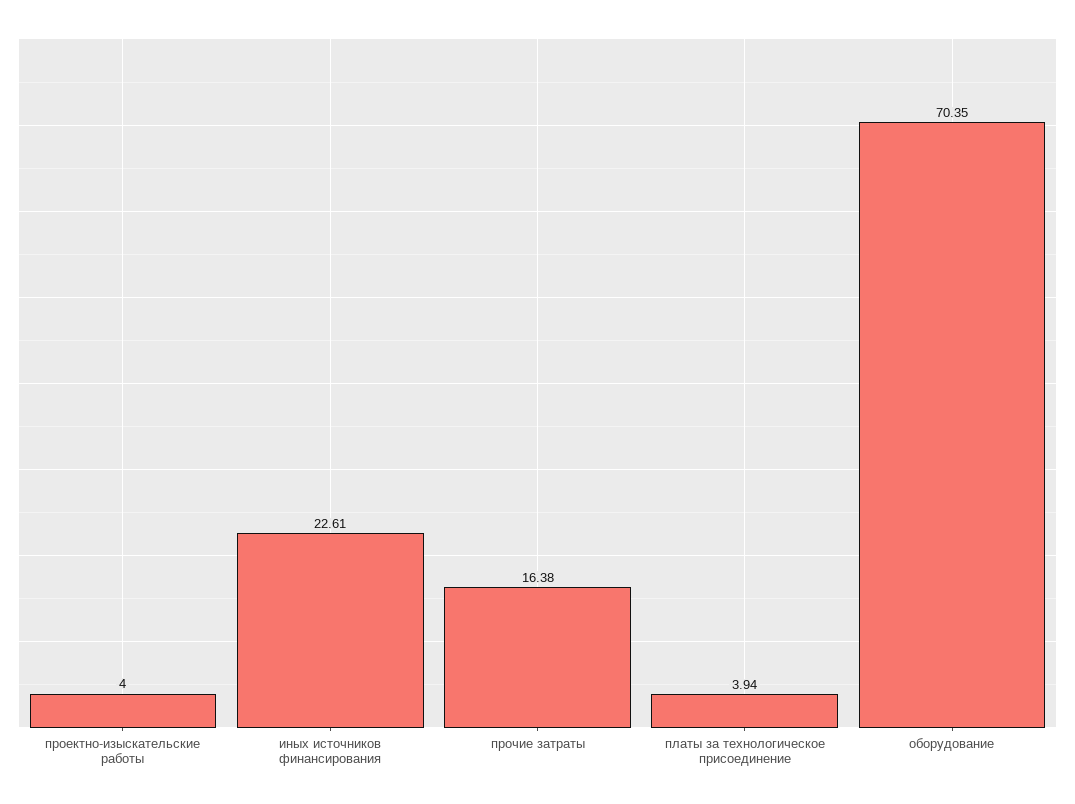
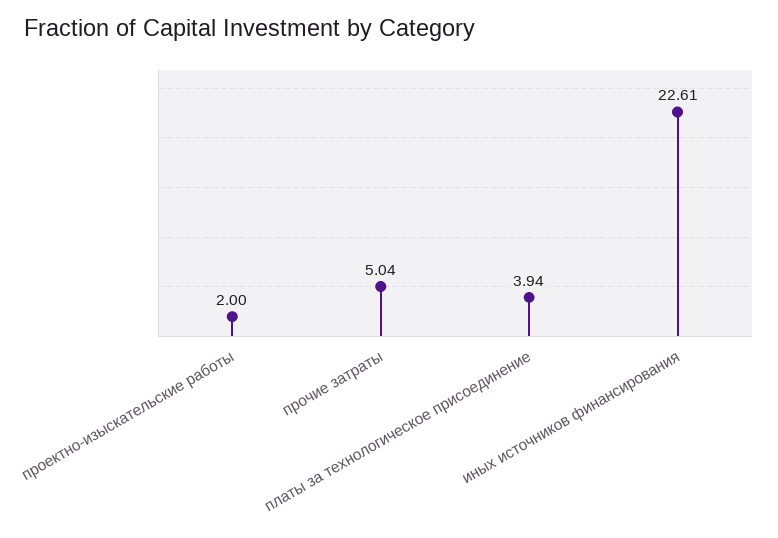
проектно-изыскательские работы: 4 -> 2
прочие затраты: 16.38 -> 5.04
оборудование: 70.35 -> none

